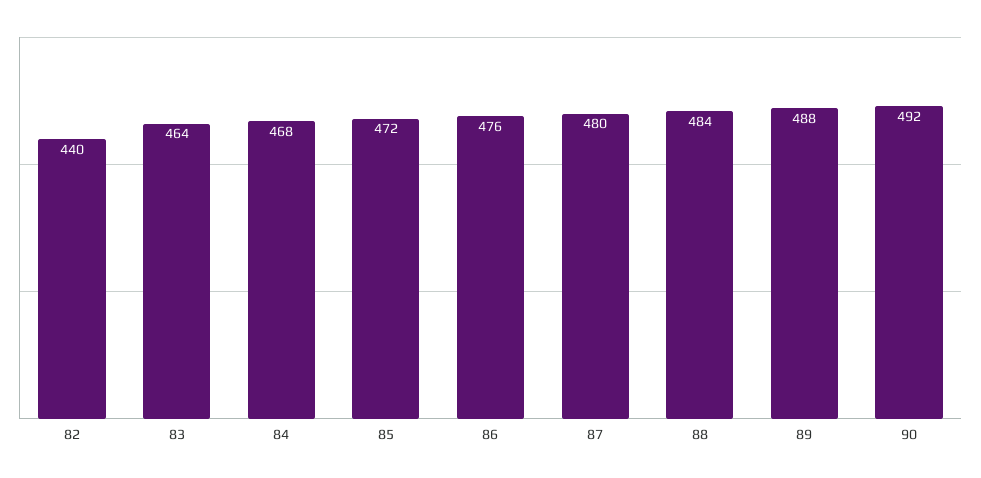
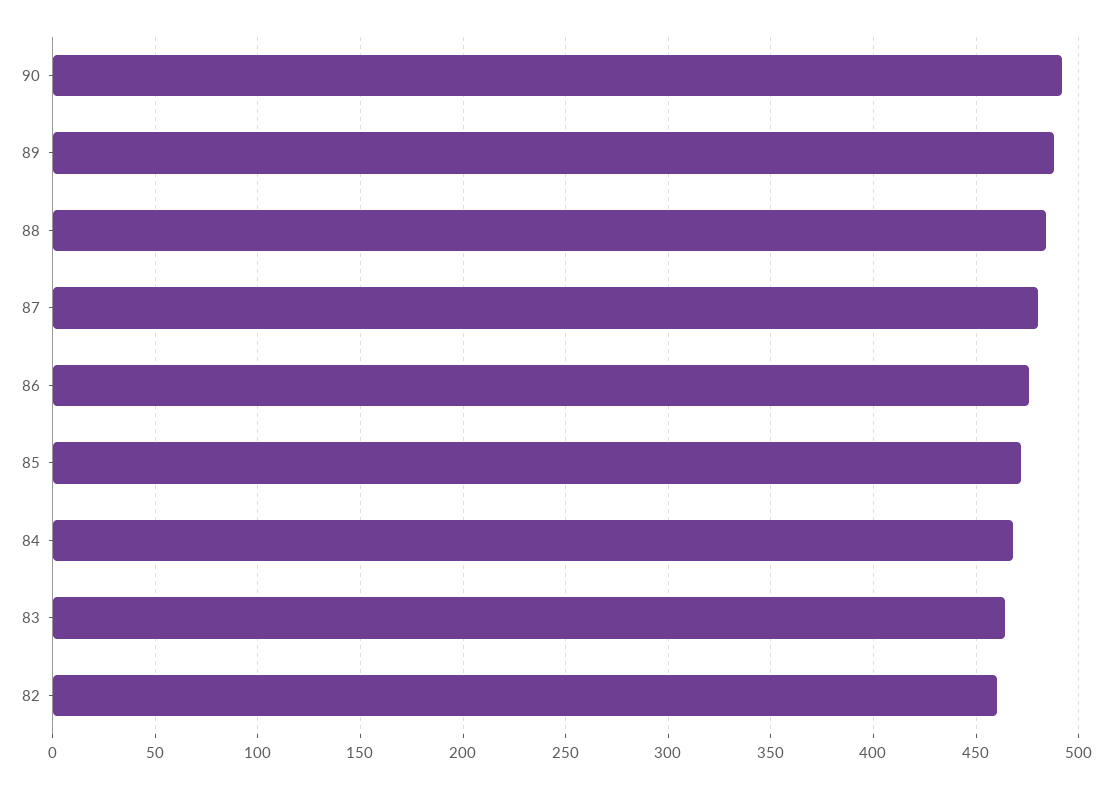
82: 440 -> 460

